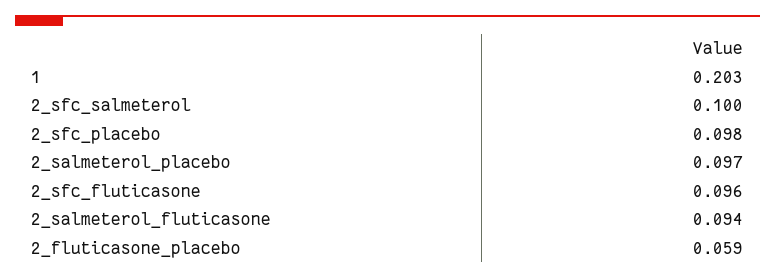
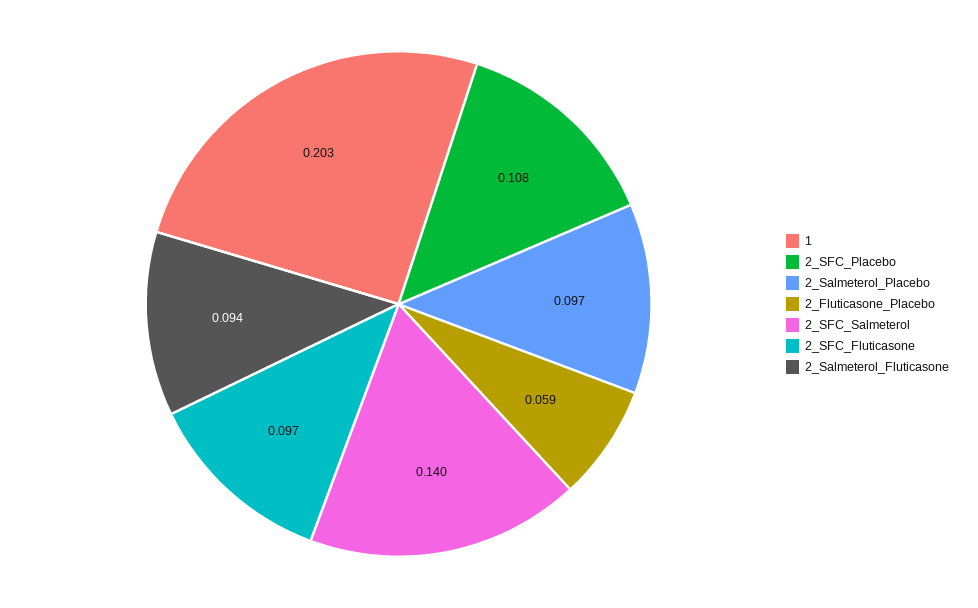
2_sfc_salmeterol: 0.1 -> 0.14
2_sfc_placebo: 0.098 -> 0.108
2_sfc_fluticasone: 0.096 -> 0.097

